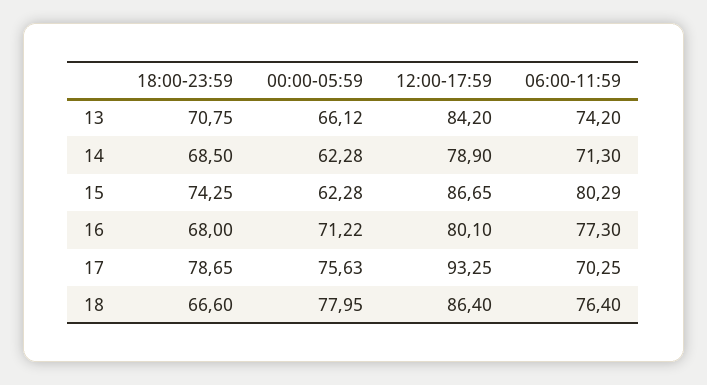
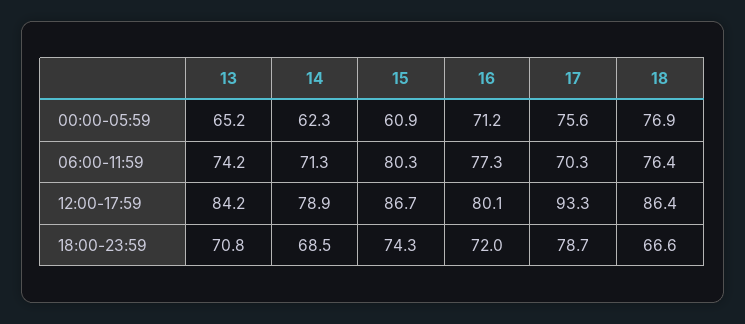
00:00-05:59, 13: 66.12 -> 65.2
00:00-05:59, 15: 62.28 -> 60.9
18:00-23:59, 16: 68 -> 72
00:00-05:59, 18: 77.95 -> 76.9

